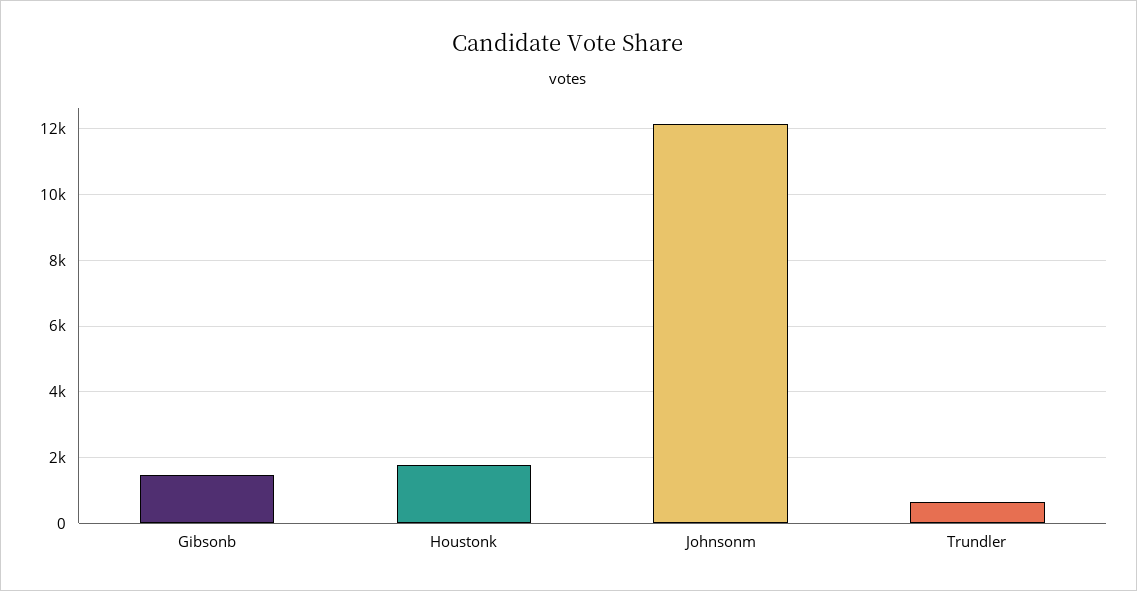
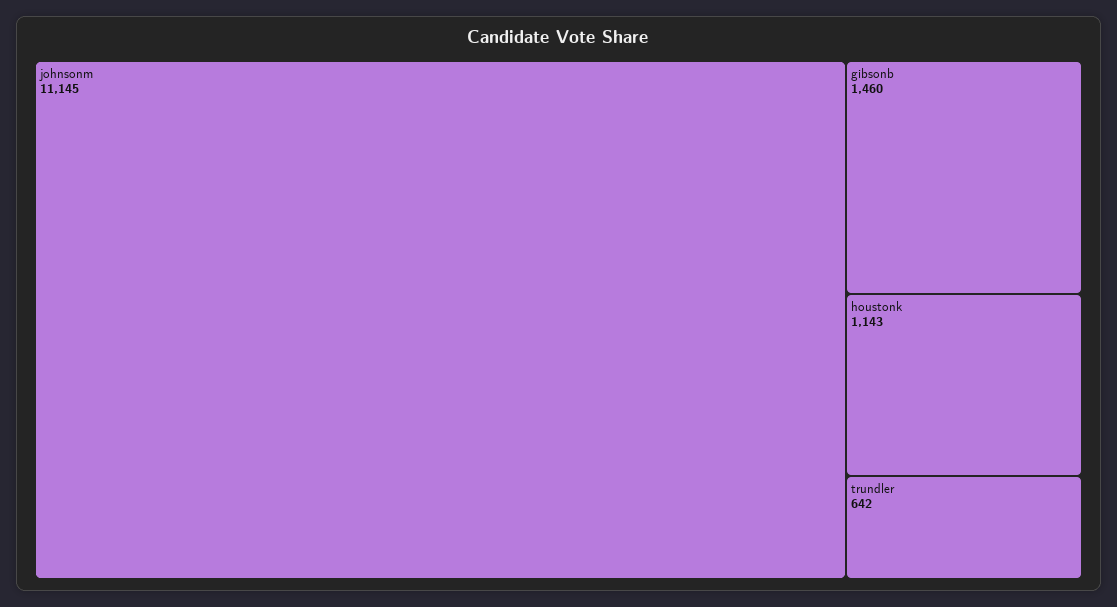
Houstonk: 1800 -> 1143
Johnsonm: 12200 -> 11145

